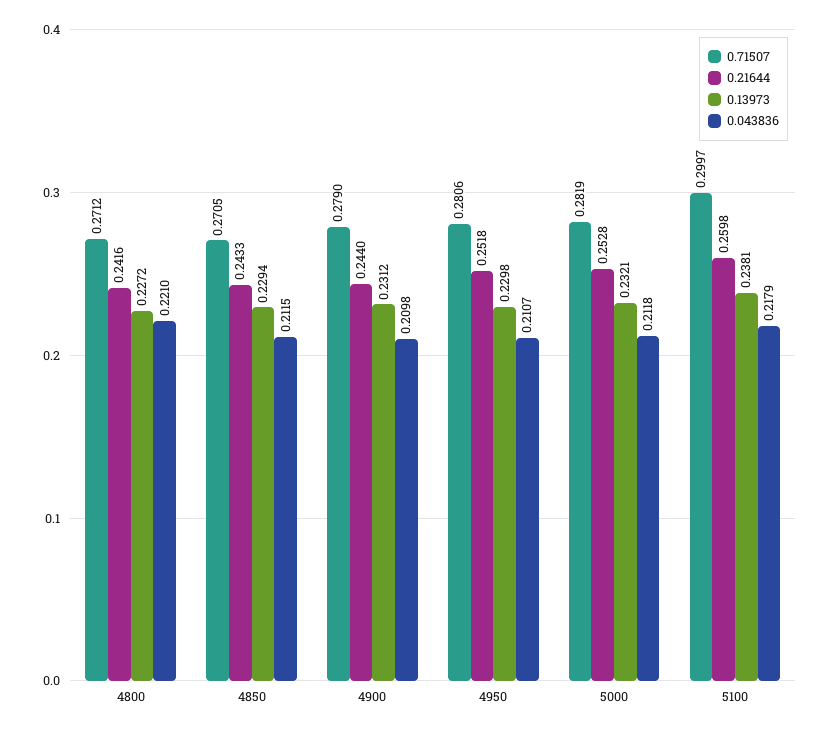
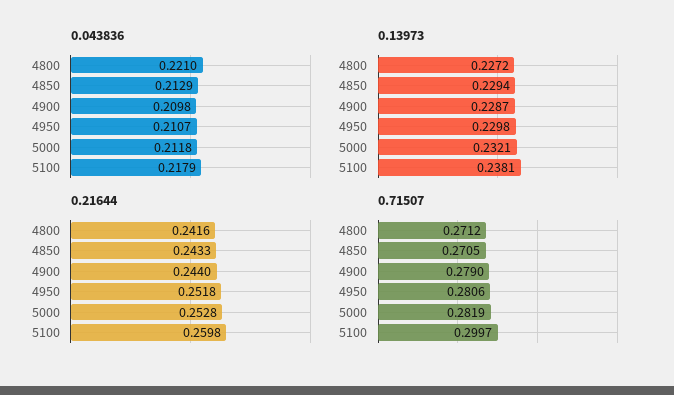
0.043836, 4850: 0.2115 -> 0.2129
0.13973, 4900: 0.2312 -> 0.2287

